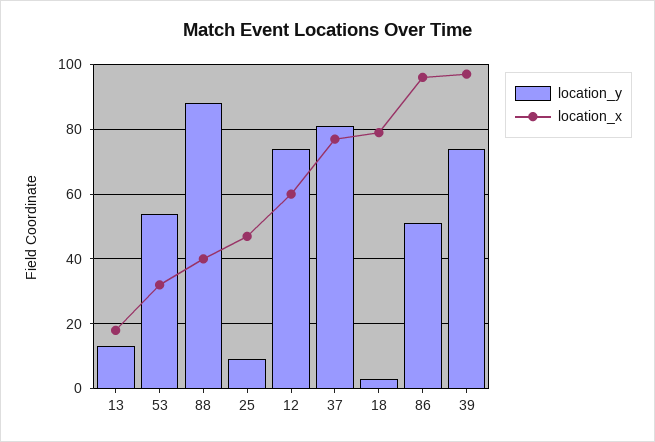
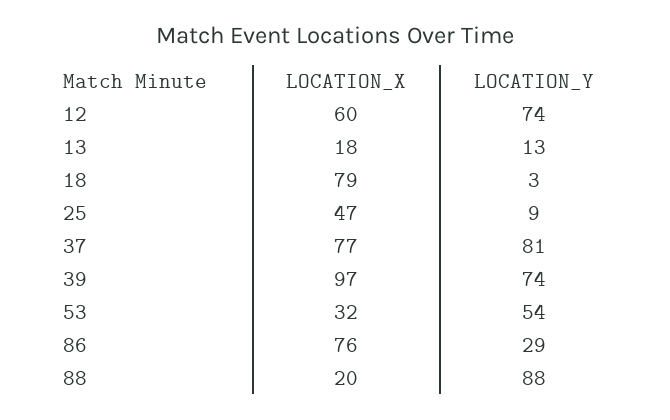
location_x, 88: 40 -> 20
location_y, 86: 50 -> 29
location_x, 86: 95 -> 76

